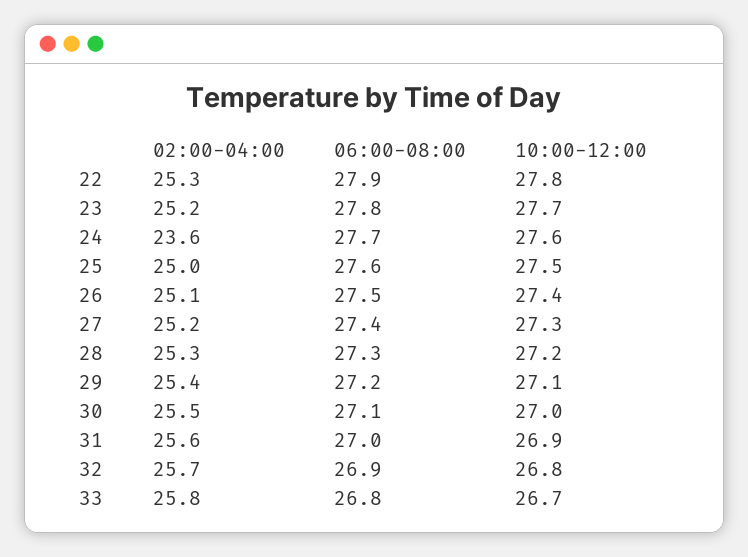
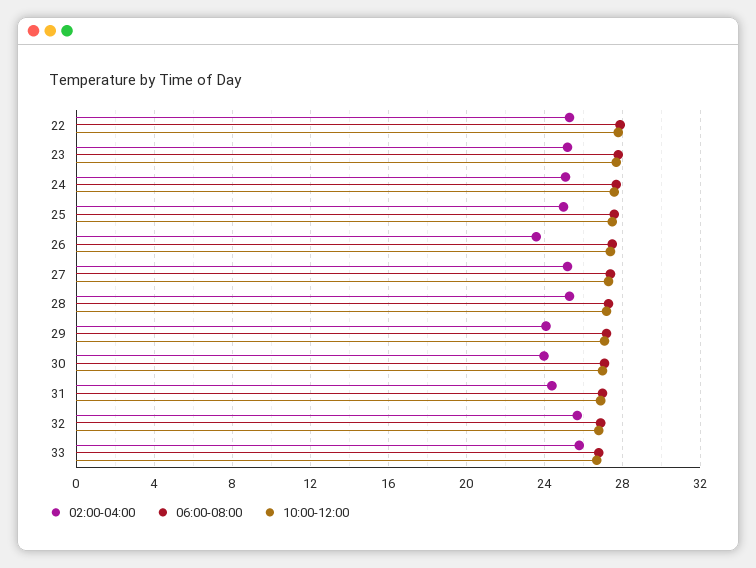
02:00-04:00, 24: 23.6 -> 25
02:00-04:00, 26: 25.1 -> 23.5
02:00-04:00, 29: 25.4 -> 24
02:00-04:00, 30: 25.5 -> 24
02:00-04:00, 31: 25.6 -> 24.5

